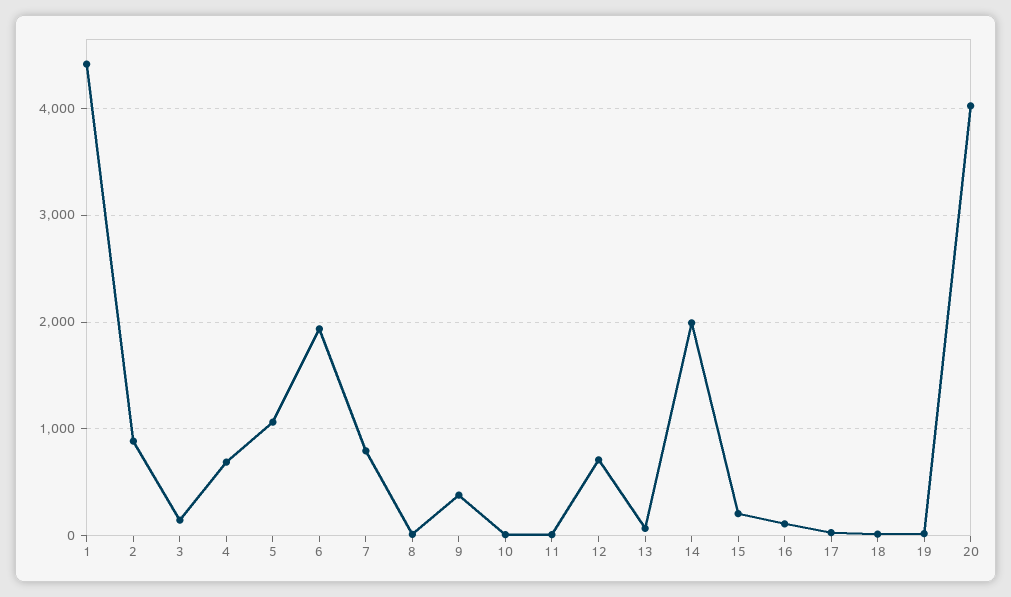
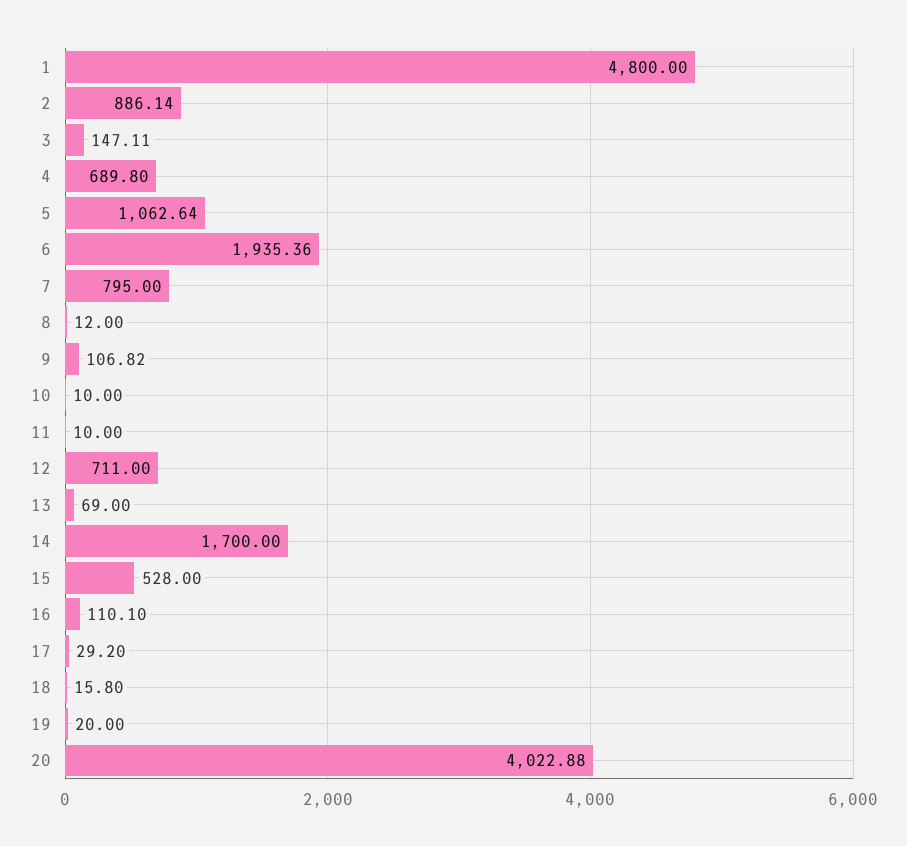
1: 4400 -> 4800
9: 400 -> 106.82
14: 2000 -> 1700
15: 200 -> 528

